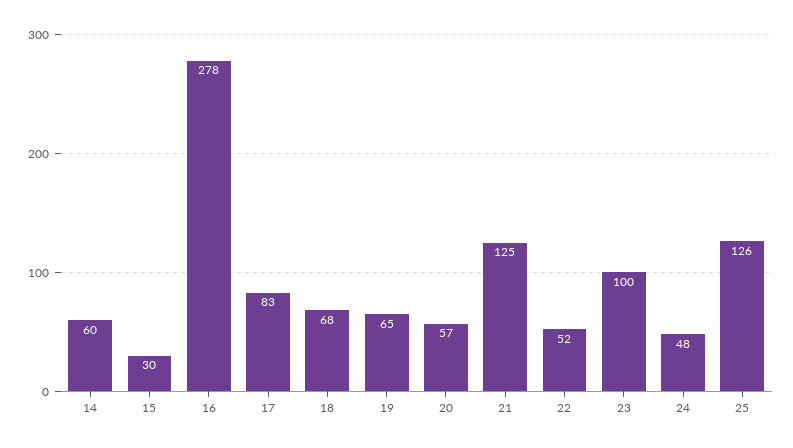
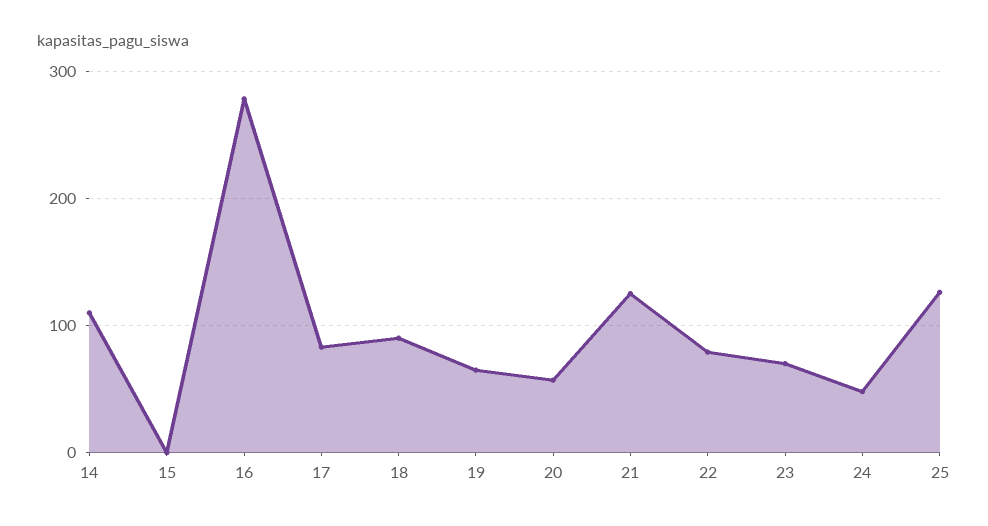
14: 60 -> 110
15: 30 -> 0
18: 68 -> 90
22: 52 -> 80
23: 100 -> 70

